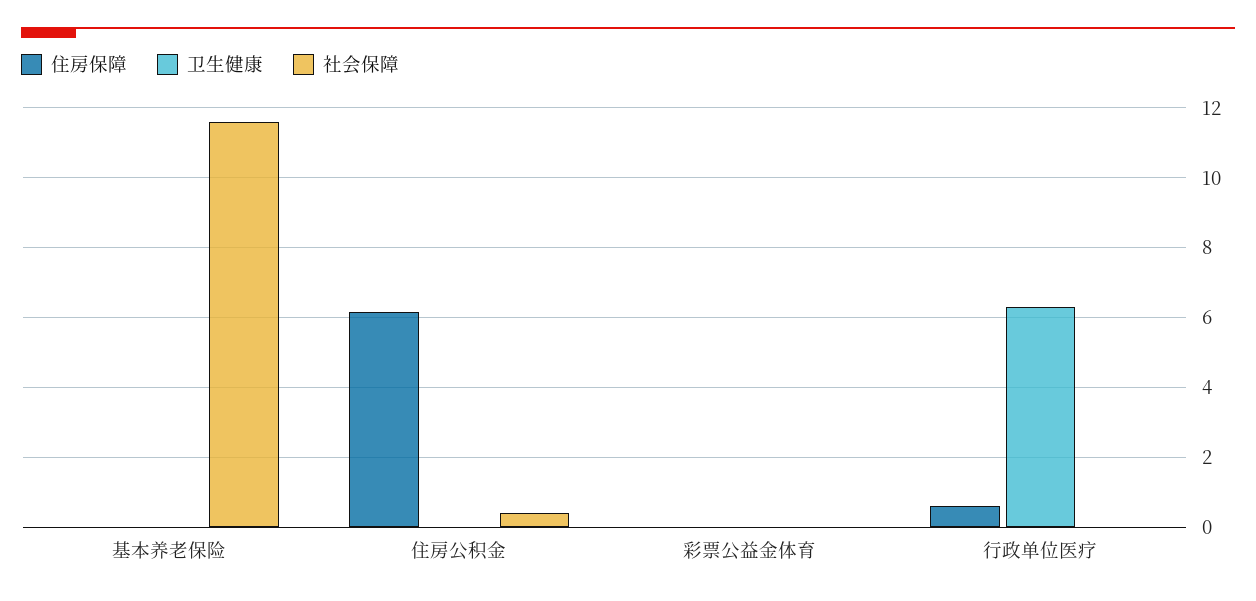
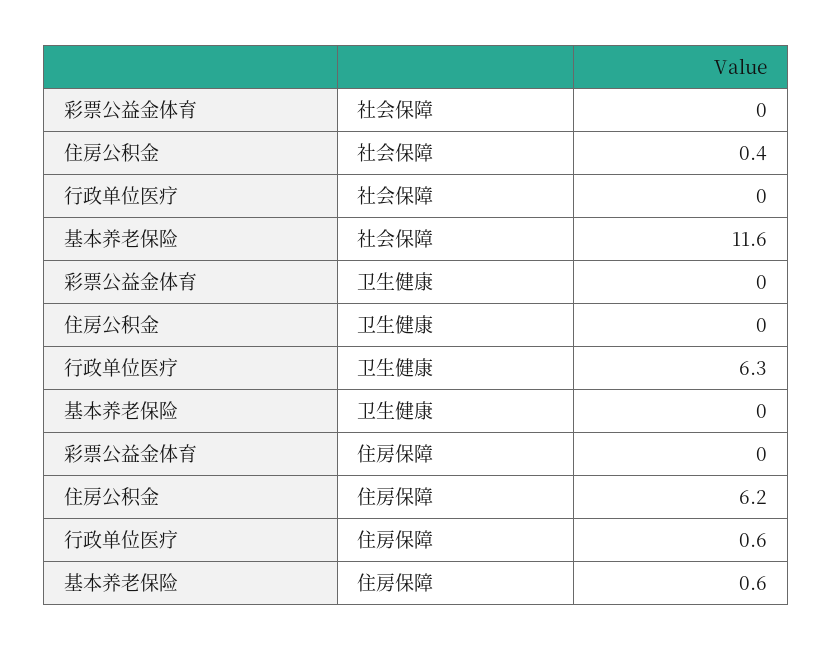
住房保障, 基本养老保险: 0 -> 0.6

